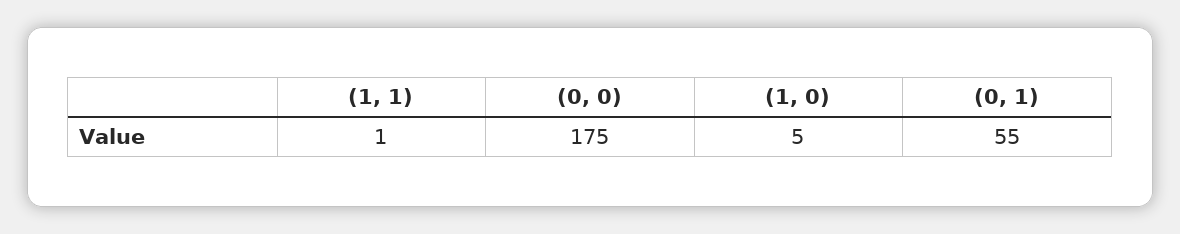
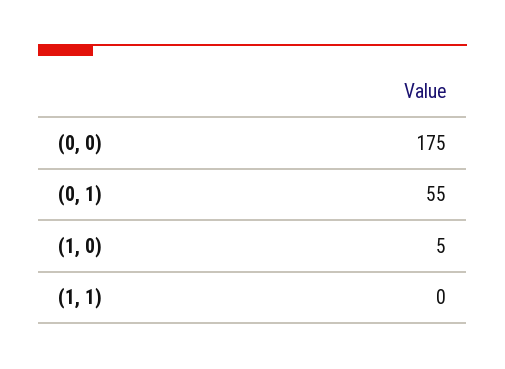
(1, 1): 1 -> 0

